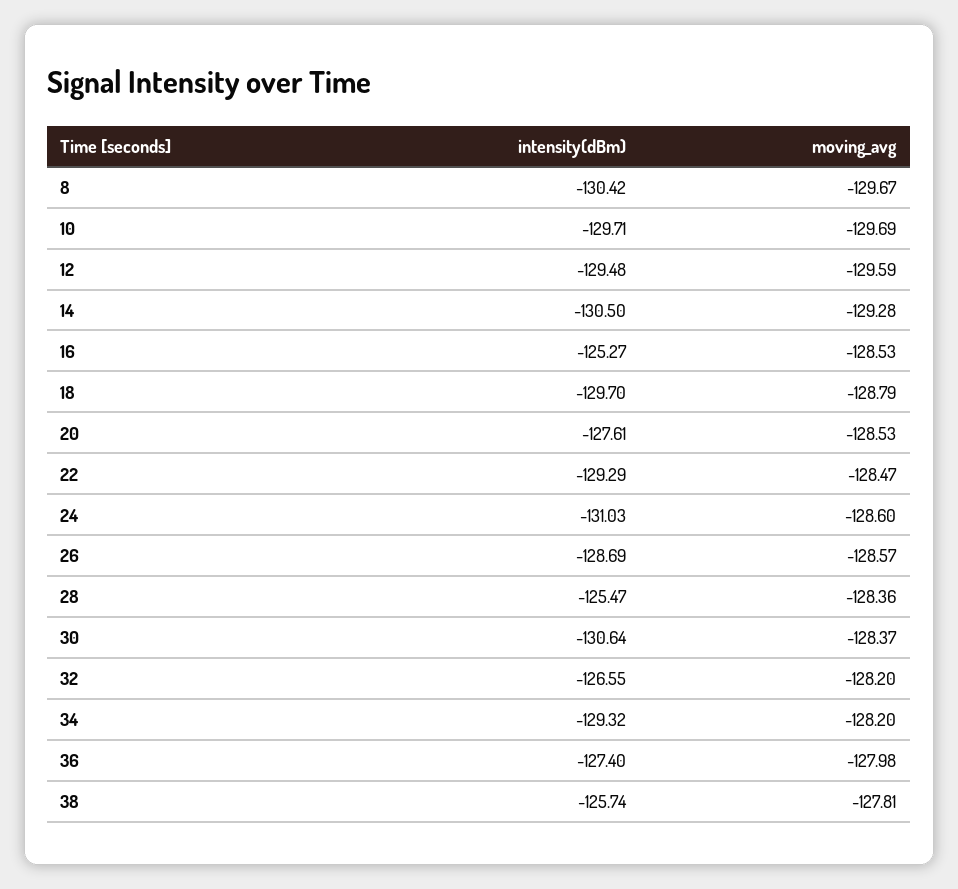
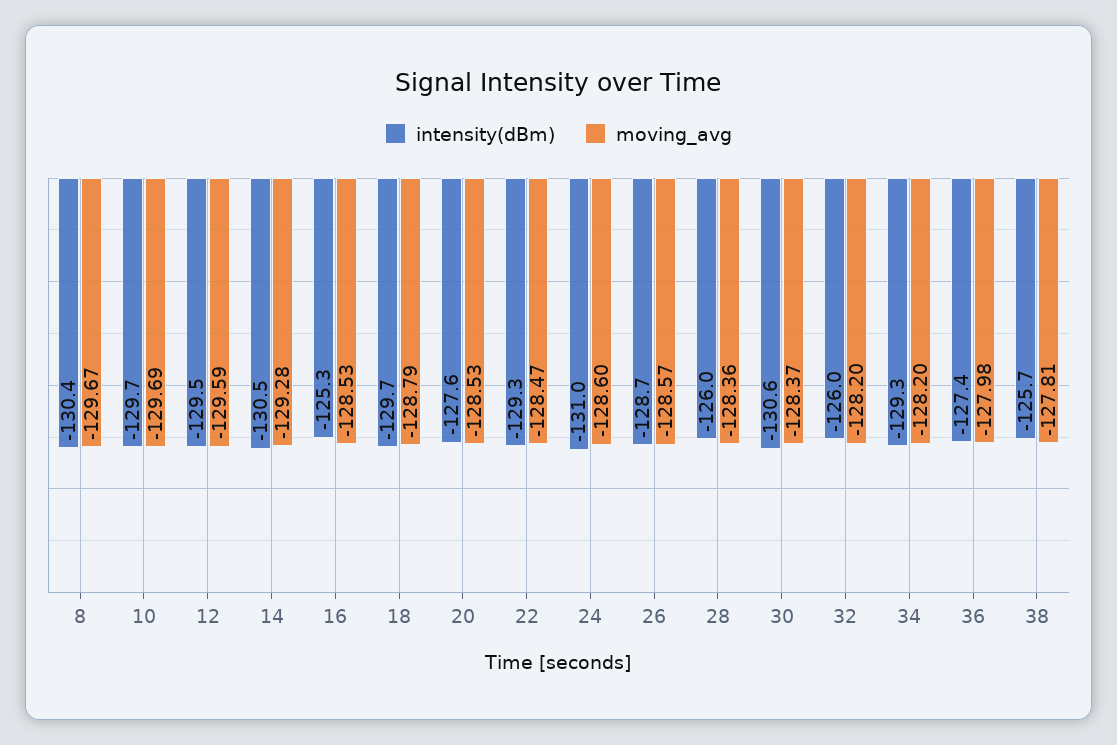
intensity(dBm), 28: -125.47 -> -126
intensity(dBm), 32: -126.55 -> -126

